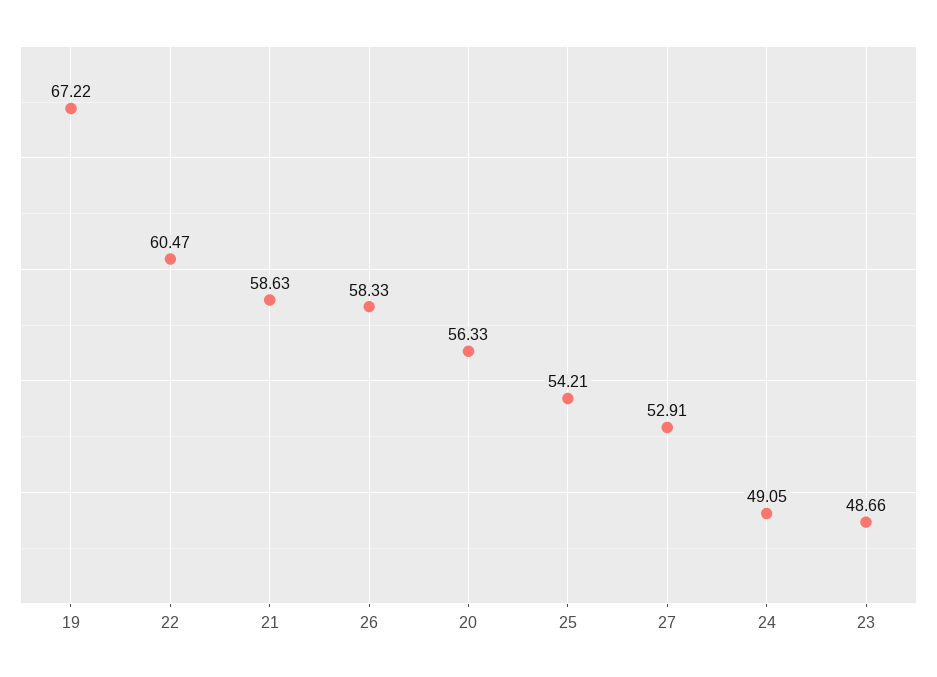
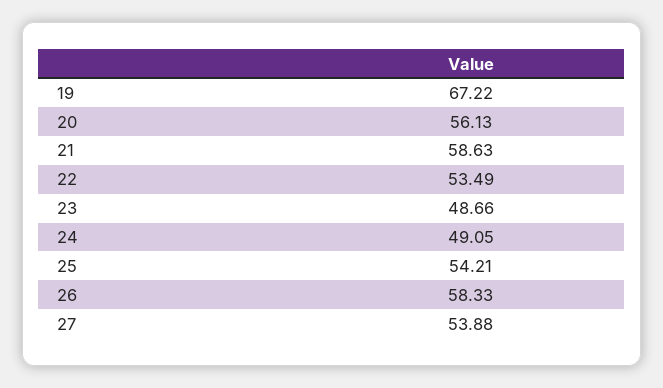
22: 60.47 -> 53.49
20: 56.33 -> 56.13
27: 52.91 -> 53.88

